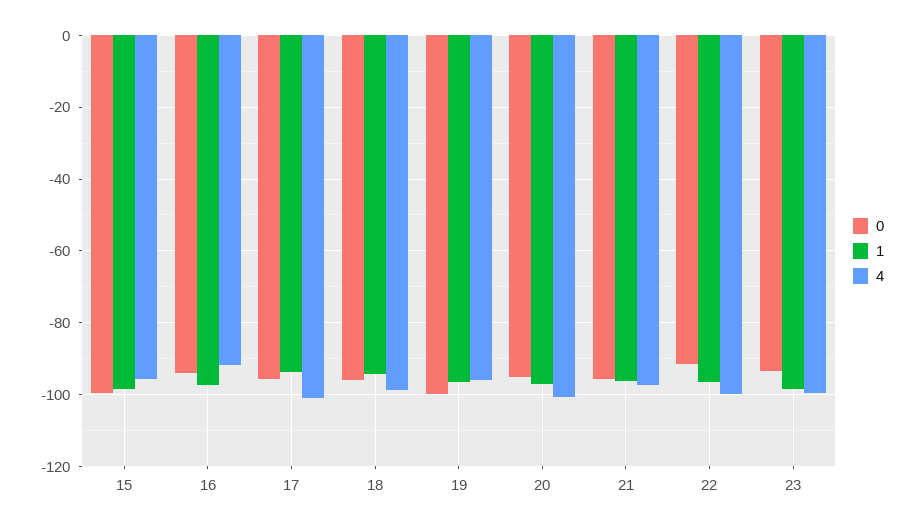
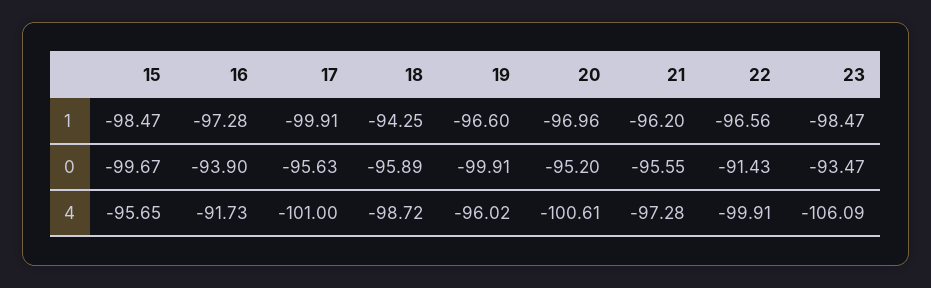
1, 17: -94 -> -99.91
4, 23: -100 -> -106.09

